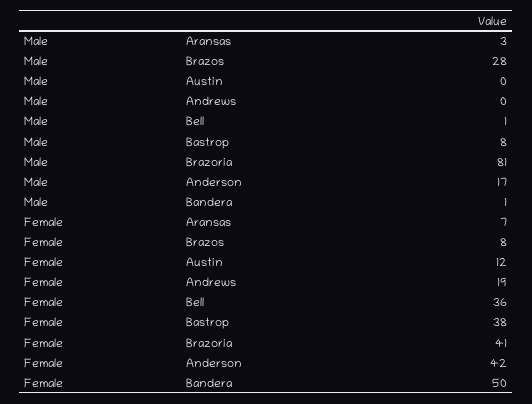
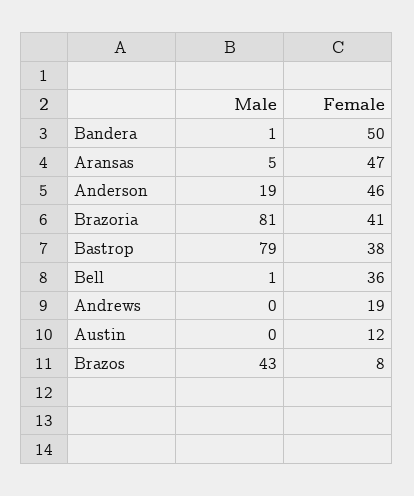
Male, Aransas: 3 -> 5
Male, Brazos: 28 -> 43
Male, Bastrop: 8 -> 79
Male, Anderson: 17 -> 19
Female, Aransas: 7 -> 47
Female, Anderson: 42 -> 46

